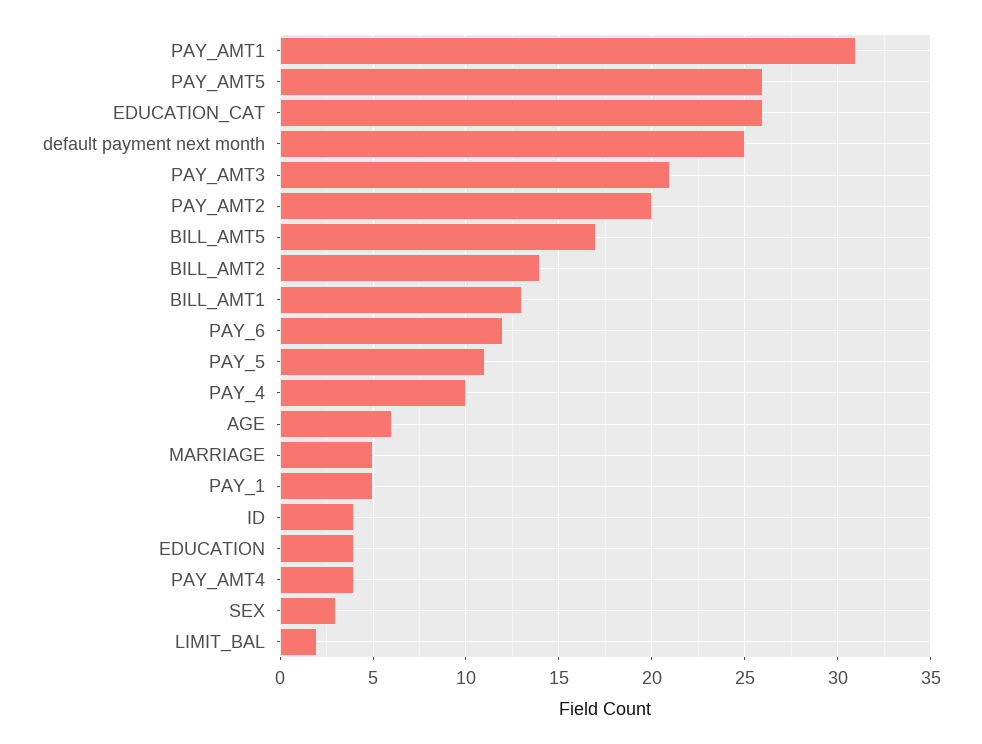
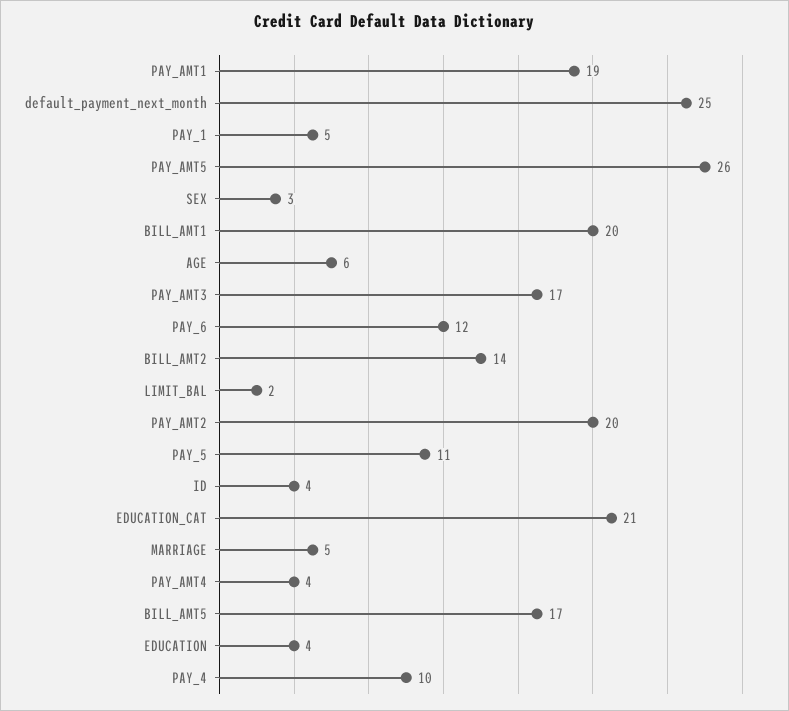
PAY_AMT1: 31 -> 19
EDUCATION_CAT: 26 -> 21
PAY_AMT3: 21 -> 17
BILL_AMT1: 13 -> 20

